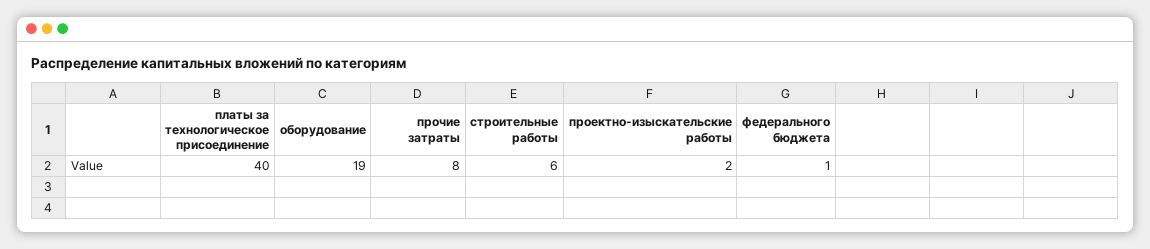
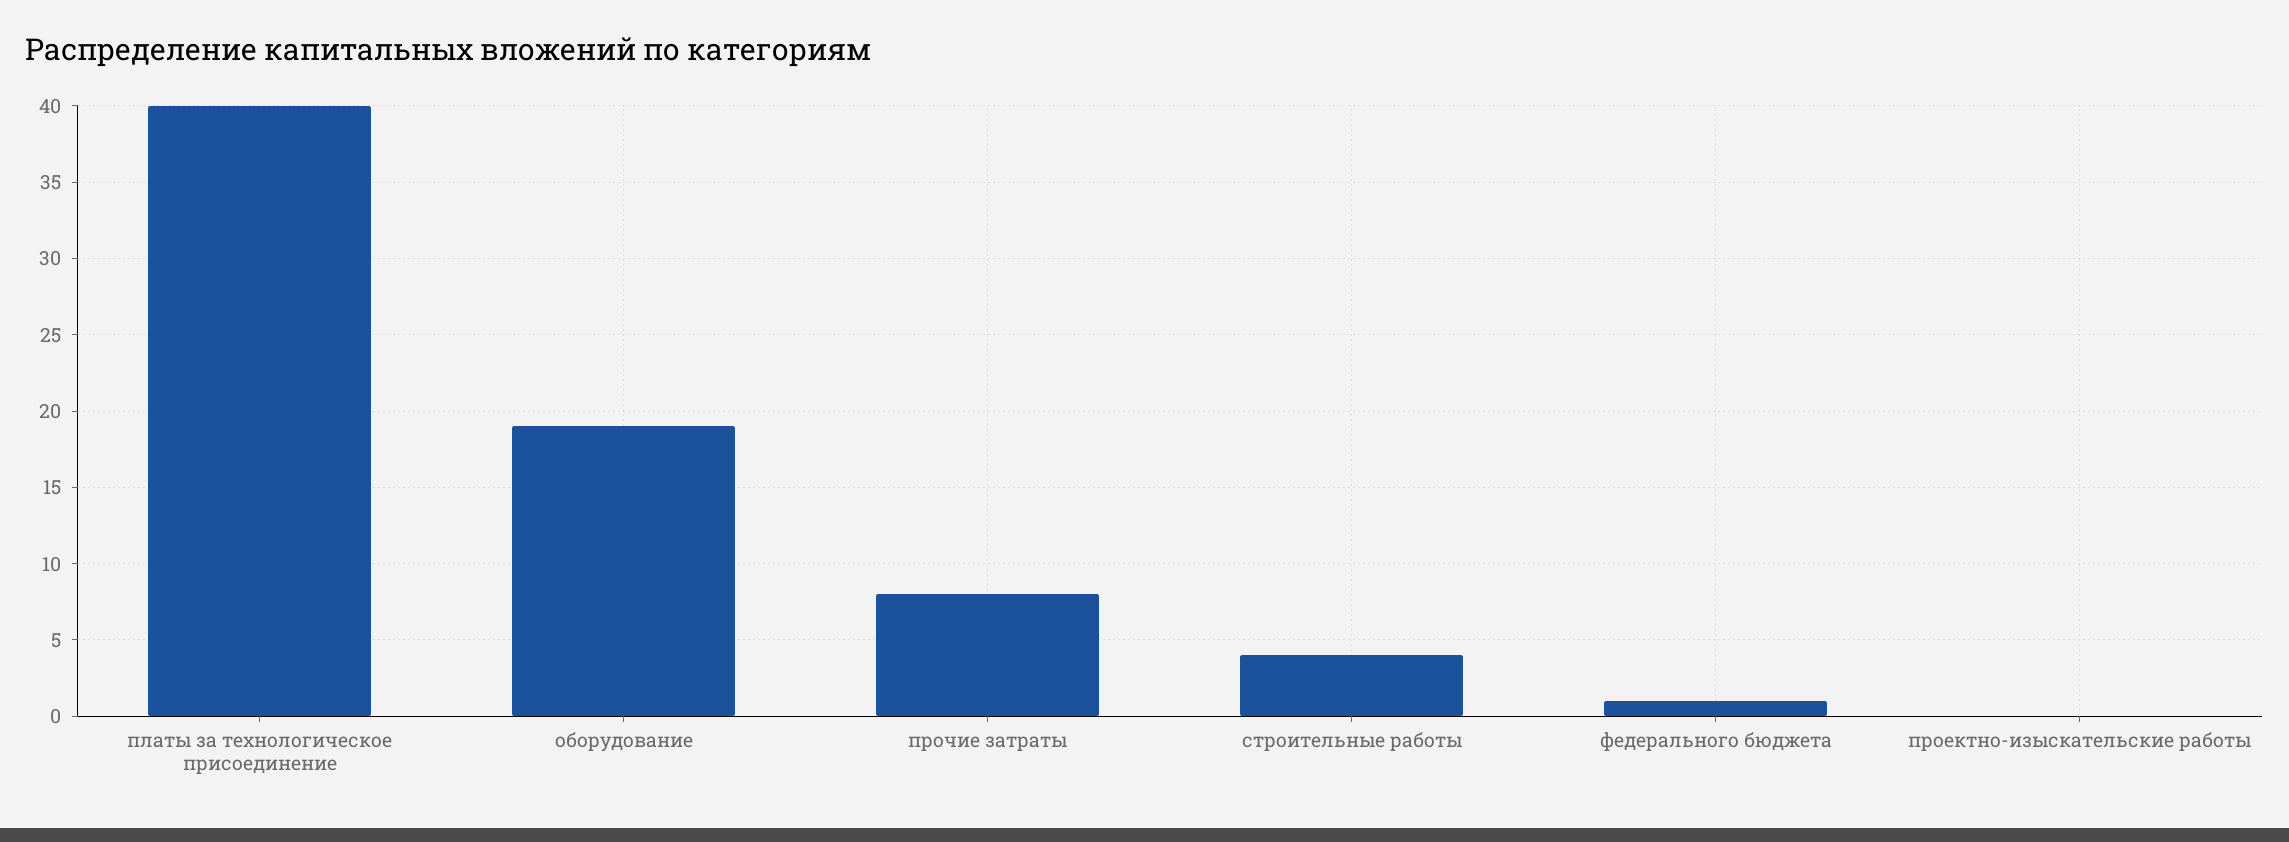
строительные работы: 6 -> 4
проектно-изыскательские работы: 2 -> 0

